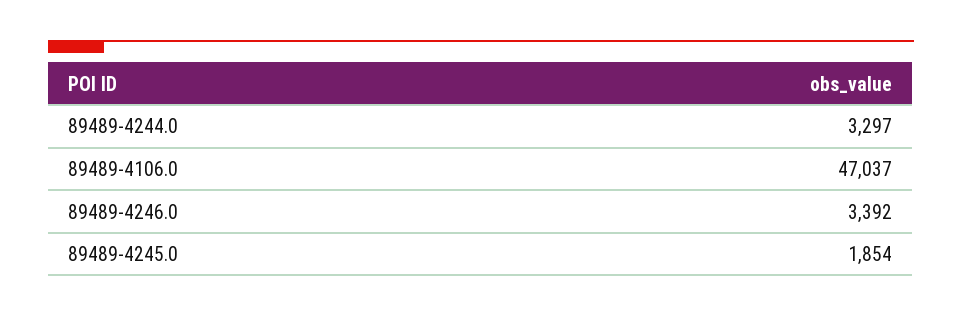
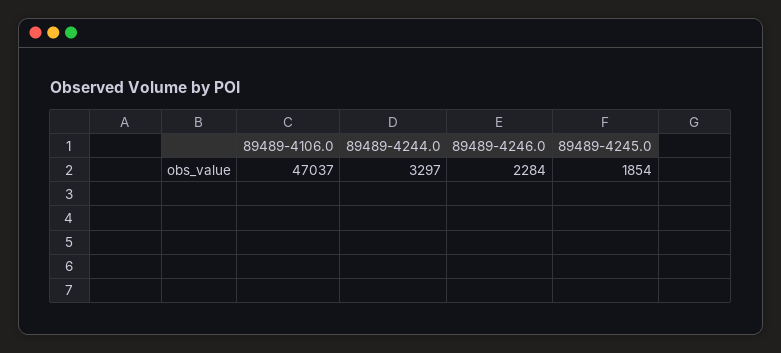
89489-4246.0: 3392 -> 2284

